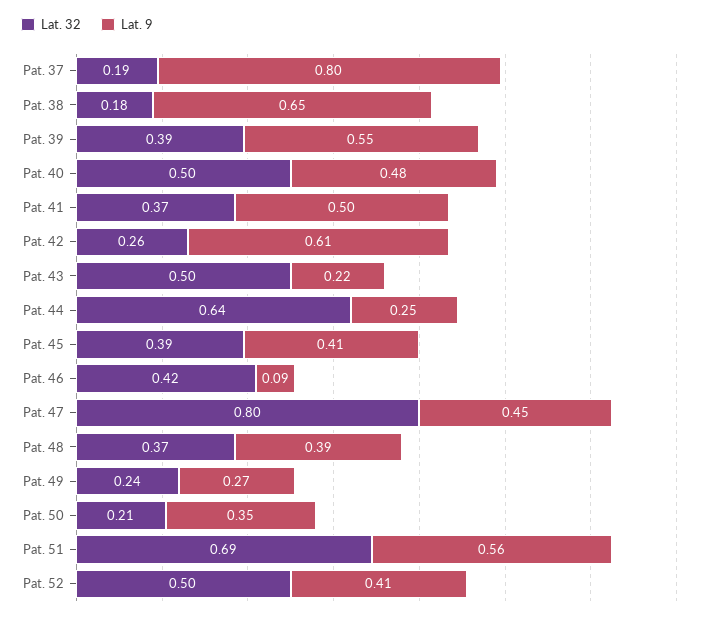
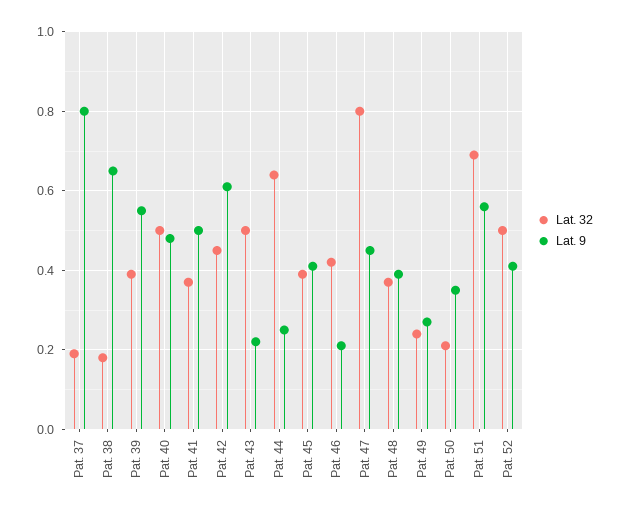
Lat. 32, Pat. 42: 0.26 -> 0.45
Lat. 9, Pat. 46: 0.09 -> 0.2

